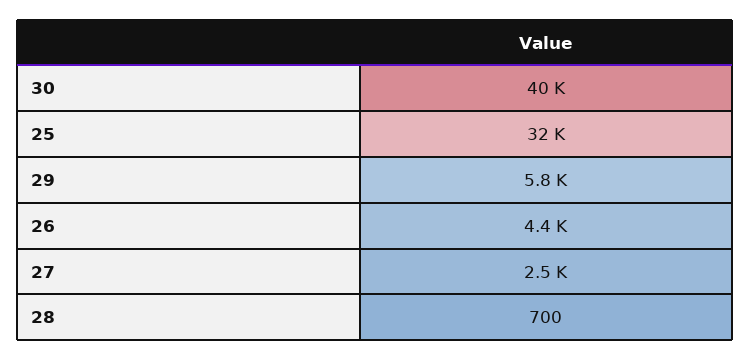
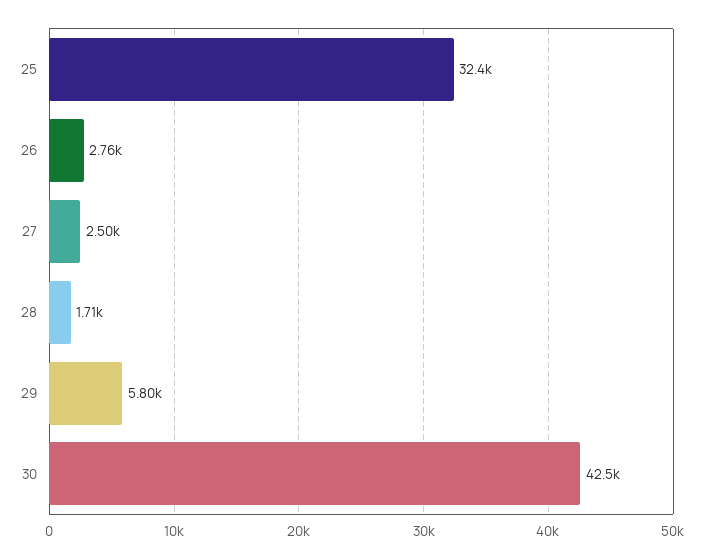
30: 40000 -> 42500
26: 4400 -> 2760
28: 700 -> 1710

